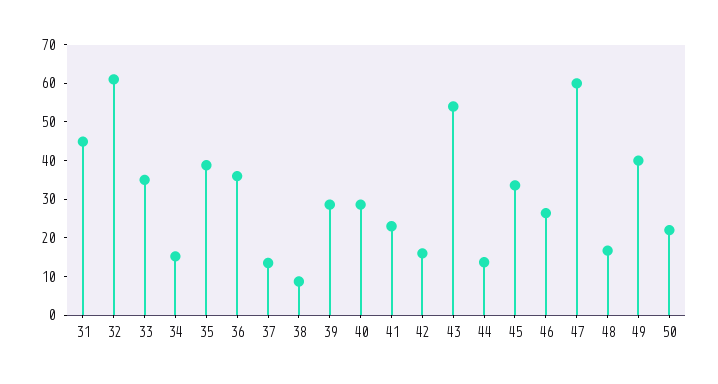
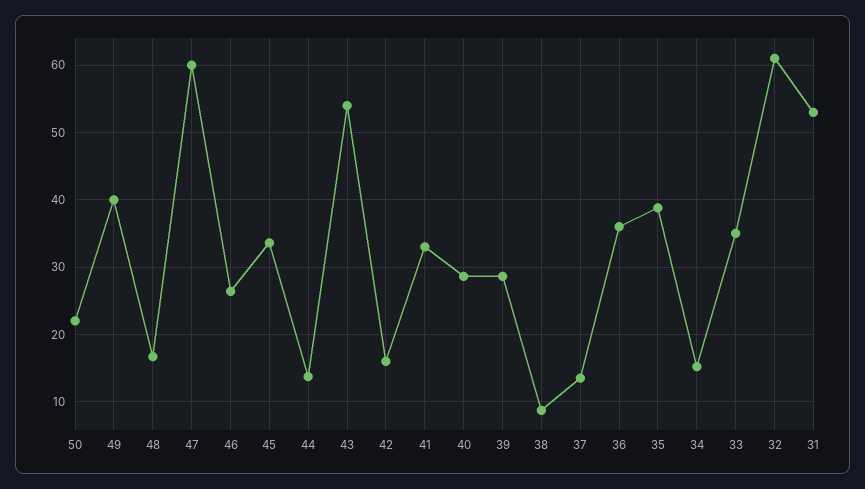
31: 45 -> 53
41: 22.5 -> 33

